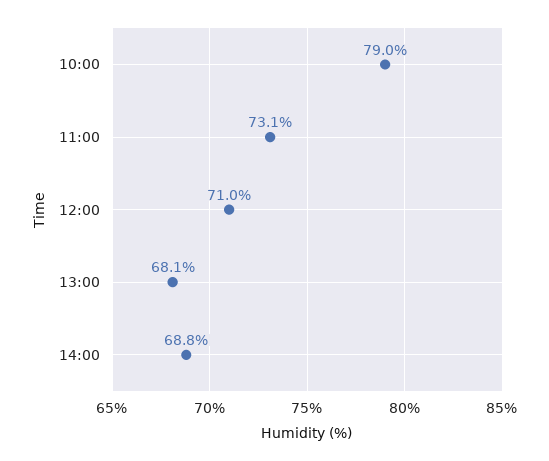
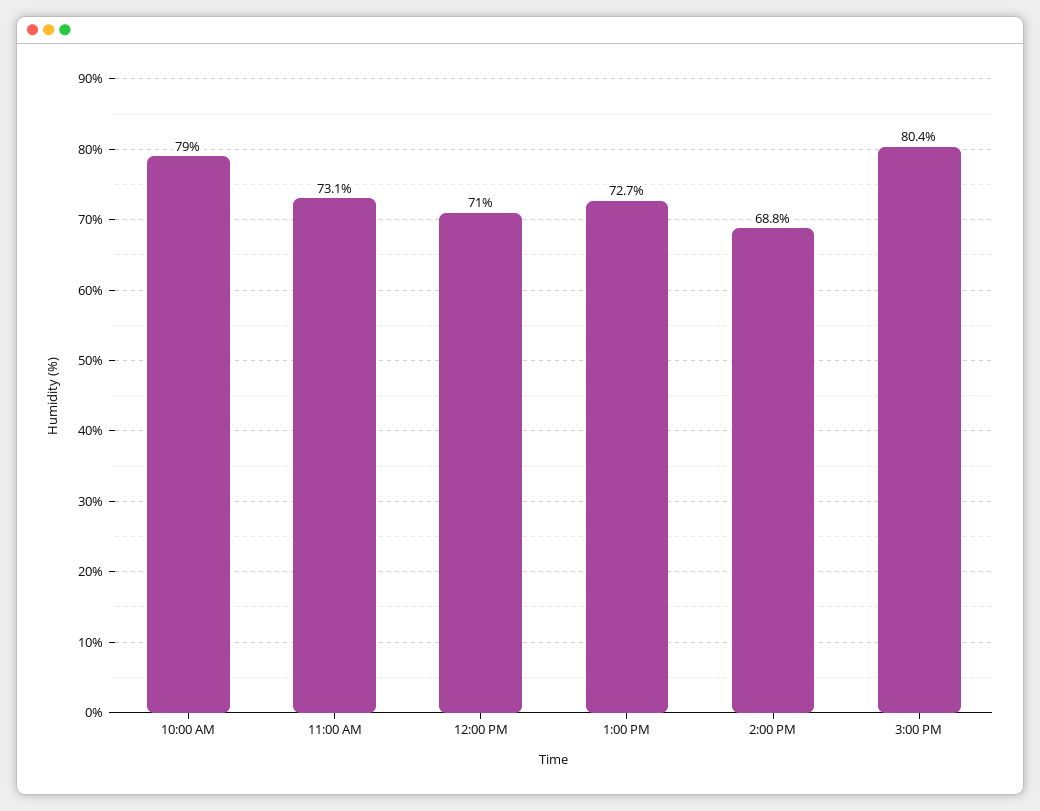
13:00: 68.1 -> 72.7
3:00 PM: none -> 80.4

